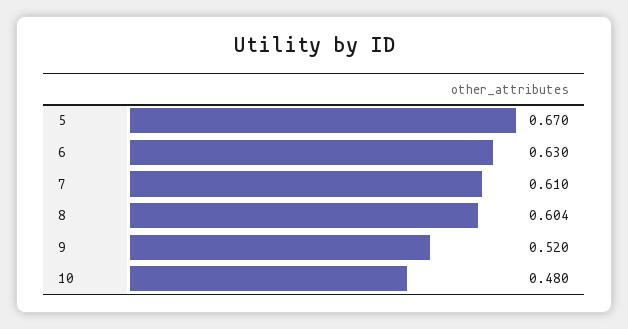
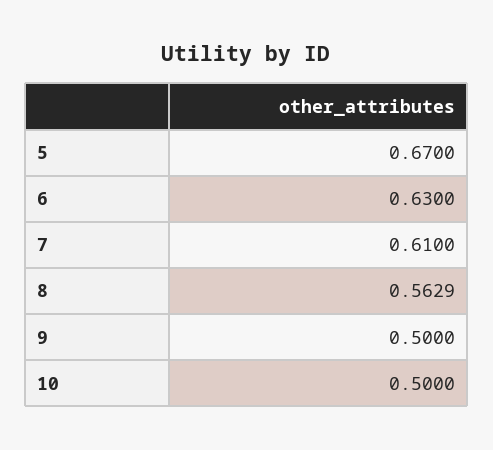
8: 0.604 -> 0.5629
9: 0.52 -> 0.5
10: 0.48 -> 0.5

